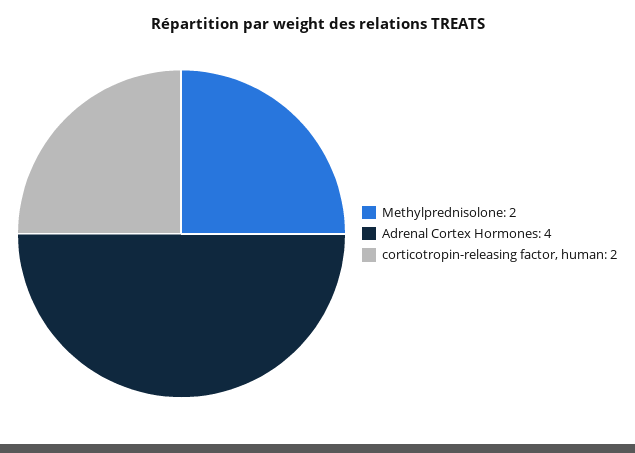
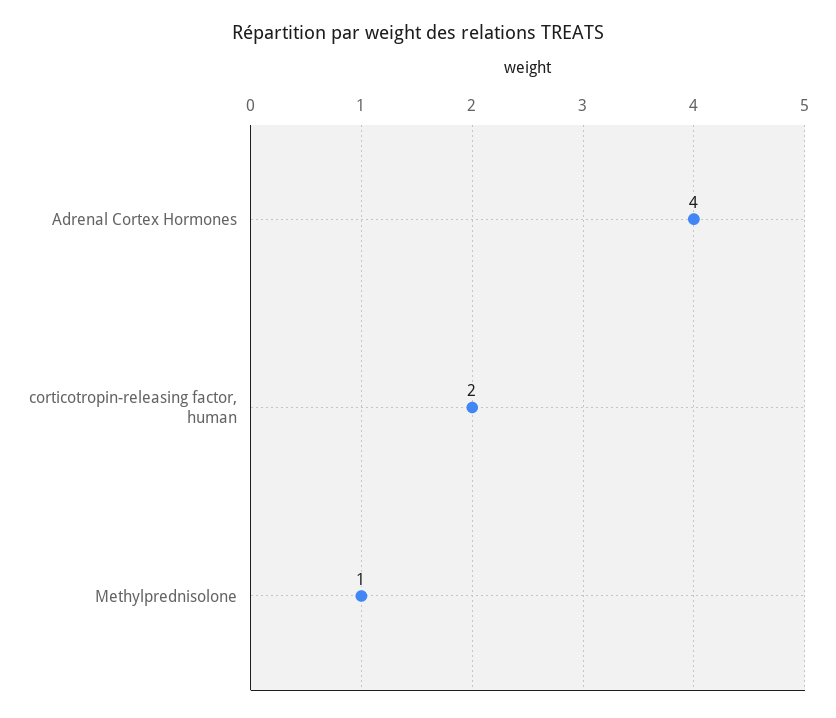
Methylprednisolone: 2 -> 1

